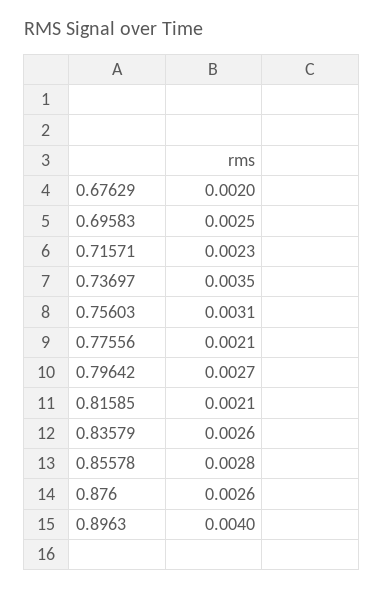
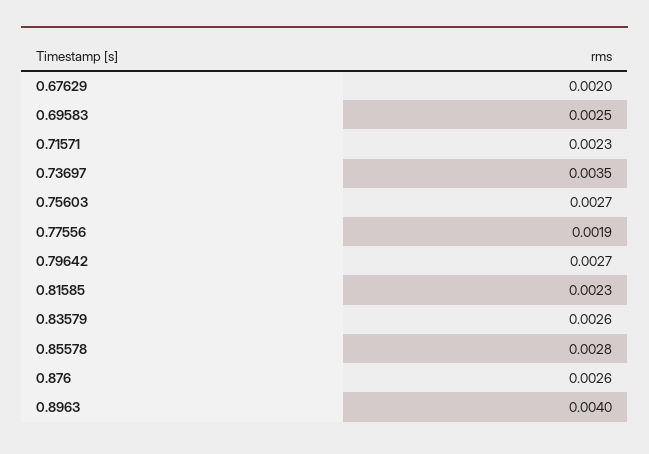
0.75603: 0.0031 -> 0.0027
0.77556: 0.0021 -> 0.0019
0.81585: 0.0021 -> 0.0023

